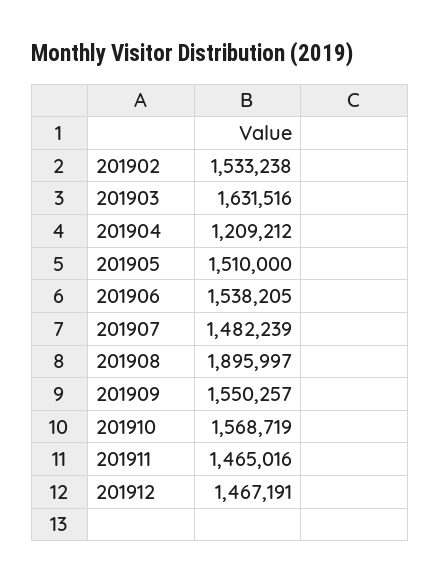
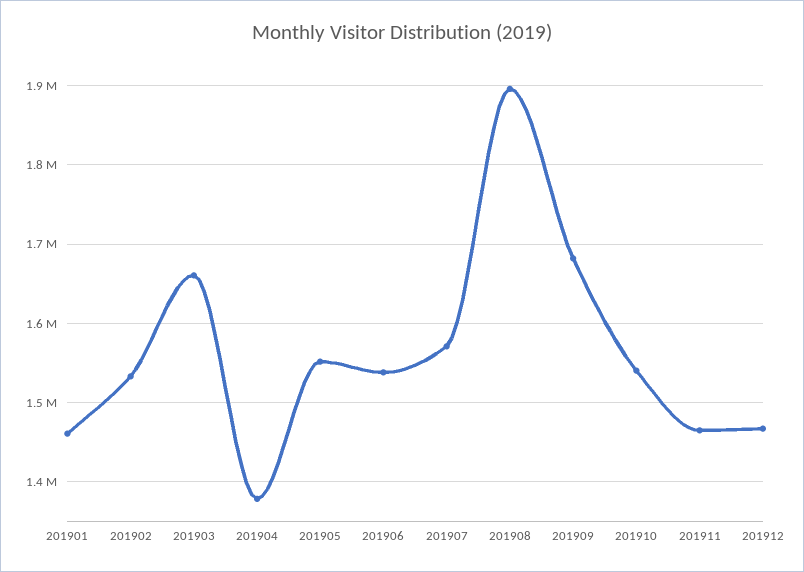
201903: 1631516 -> 1660000
201904: 1209212 -> 1380000
201905: 1510000 -> 1550000
201907: 1482239 -> 1570000
201909: 1550257 -> 1680000
201910: 1568719 -> 1540000
201901: none -> 1460000

